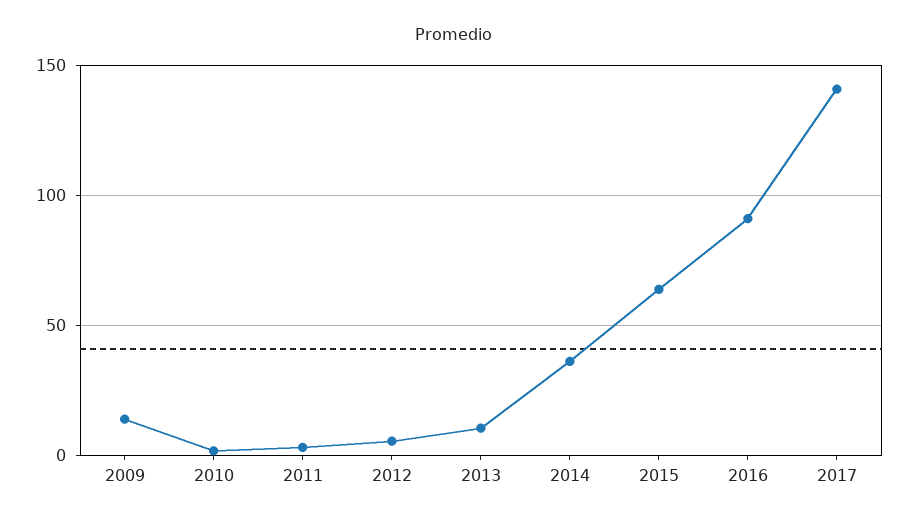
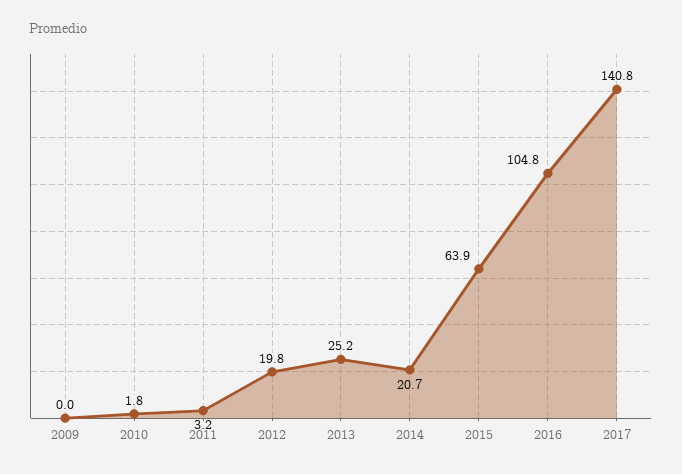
2009: 15 -> 0
2012: 5 -> 19.8
2013: 10 -> 25.2
2014: 35 -> 20.7
2016: 90 -> 104.8

